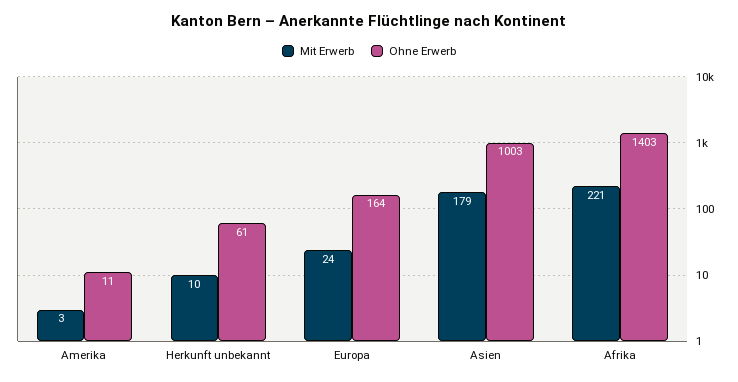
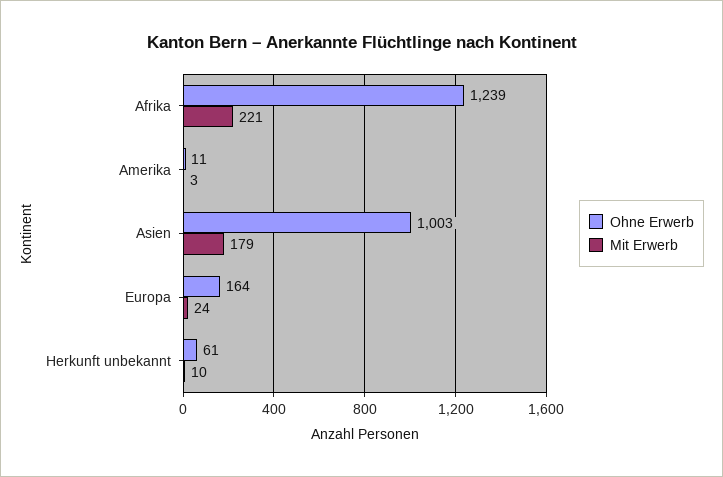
Ohne Erwerb, Afrika: 1403 -> 1239

